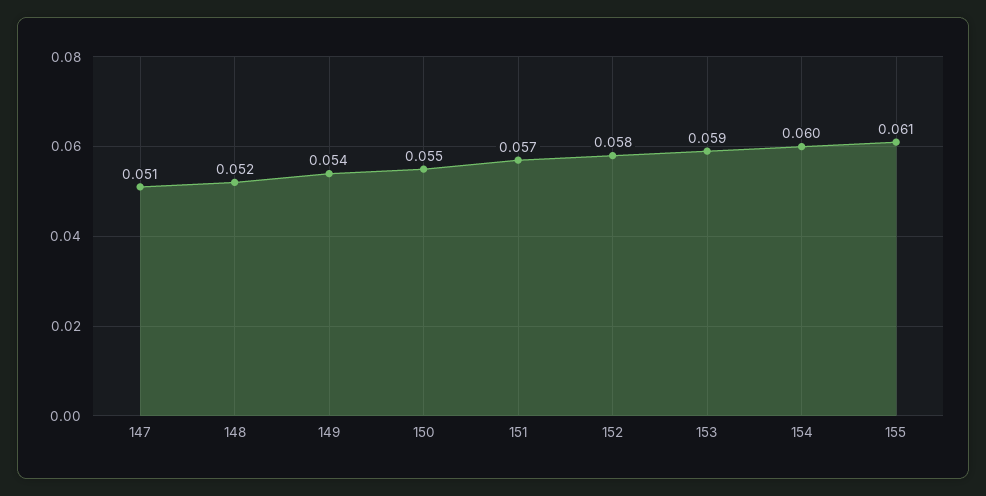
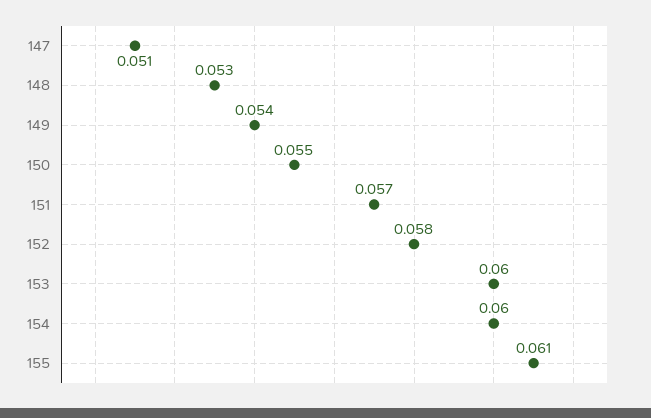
148: 0.052 -> 0.053
153: 0.059 -> 0.06

